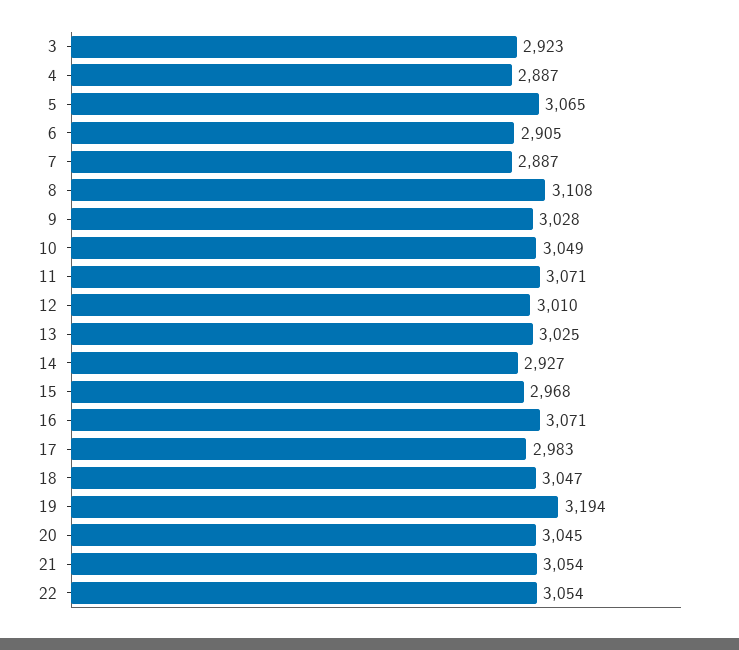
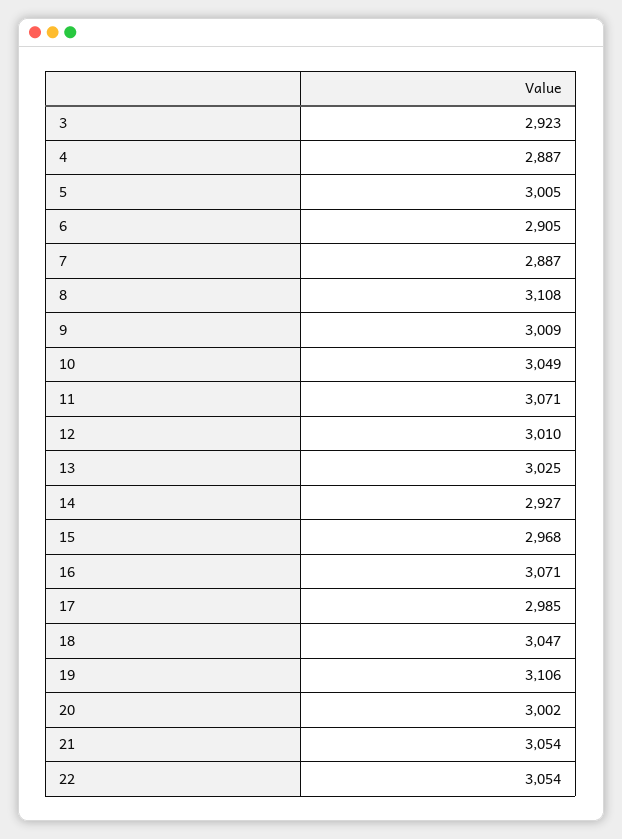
5: 3065 -> 3005
9: 3028 -> 3009
17: 2983 -> 2985
19: 3194 -> 3106
20: 3045 -> 3002

